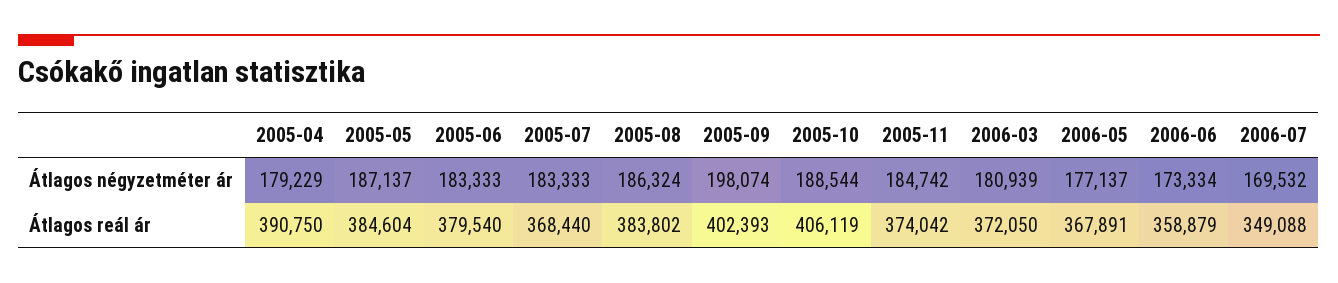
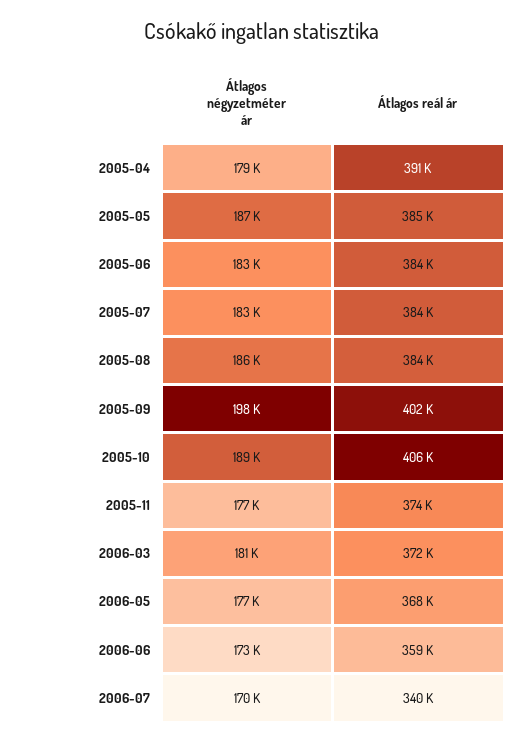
2005-11, Átlagos négyzetméter ár: 184742 -> 177000
2005-06, Átlagos reál ár: 379540 -> 384000
2005-07, Átlagos reál ár: 368440 -> 384000
2006-07, Átlagos reál ár: 349088 -> 340000

